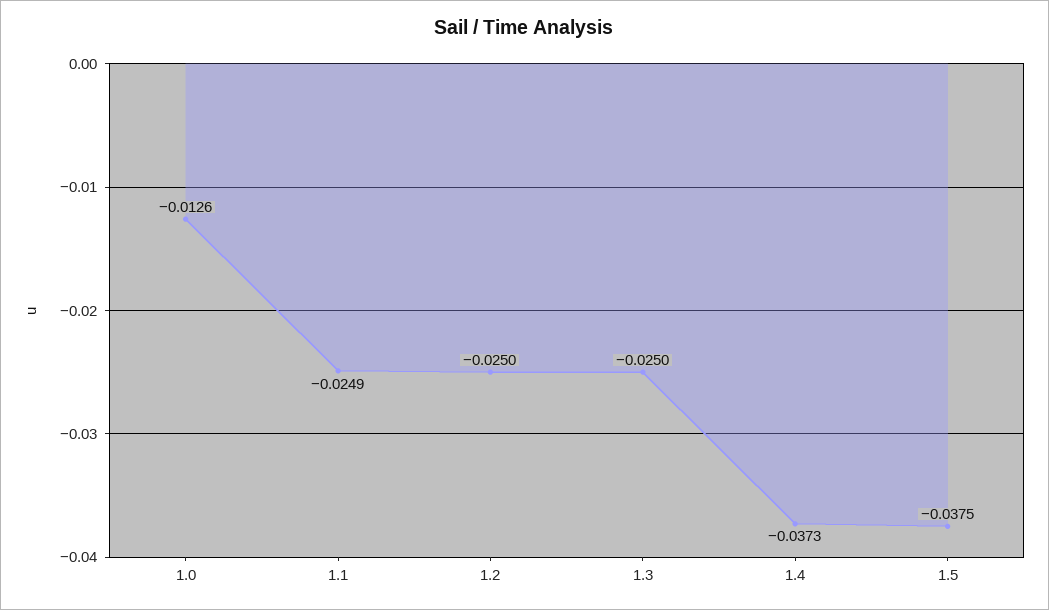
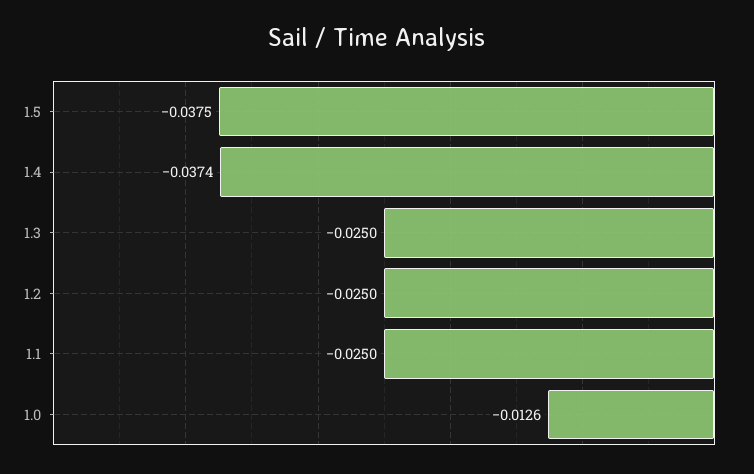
1.1: -0.0249 -> -0.025
1.4: -0.0373 -> -0.0374

